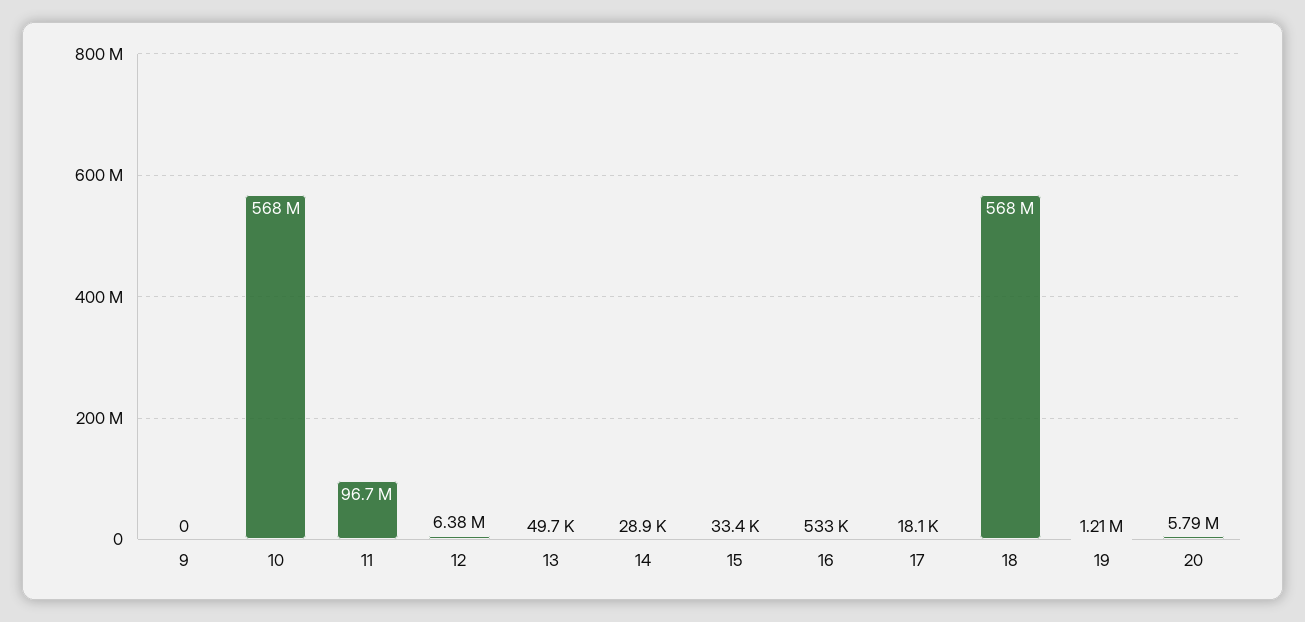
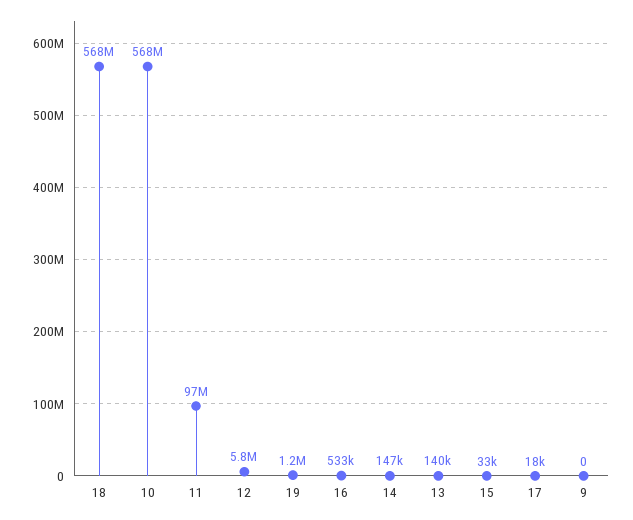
12: 6380000 -> 5800000
13: 49700 -> 140000
14: 28900 -> 147000
20: 5790000 -> none

